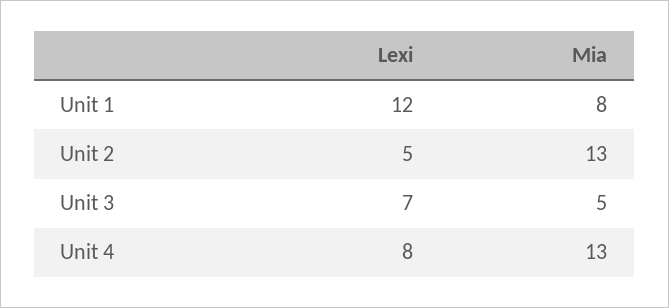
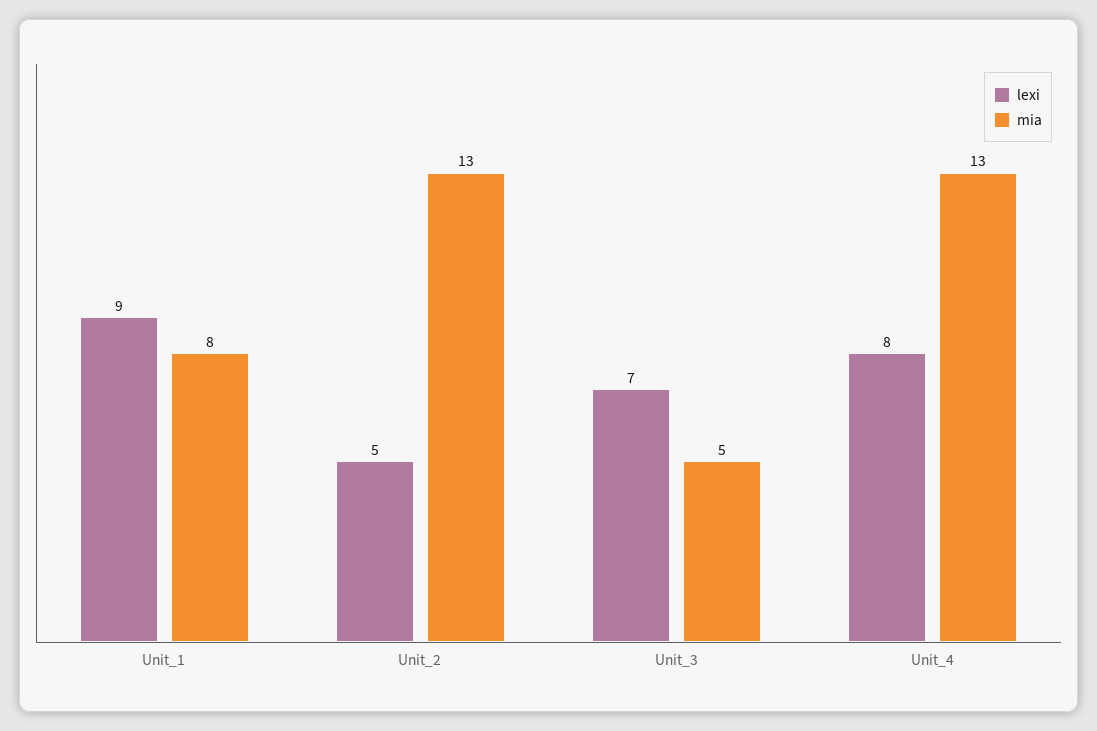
Lexi, Unit 1: 12 -> 9

